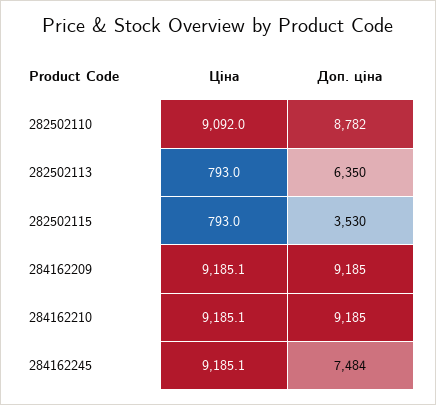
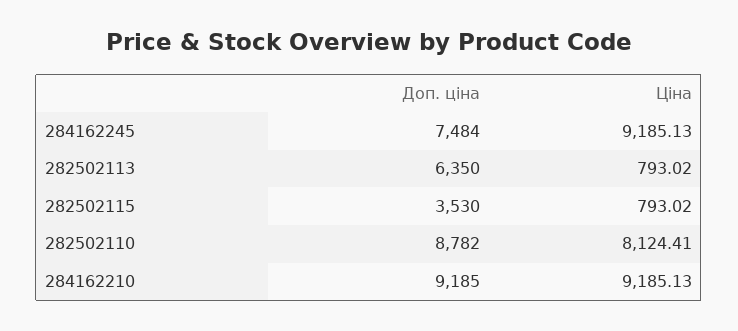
Ціна, 282502110: 9092 -> 8124.41
Ціна, 284162209: 9185.1 -> none
Доп. ціна, 284162209: 9185 -> none

